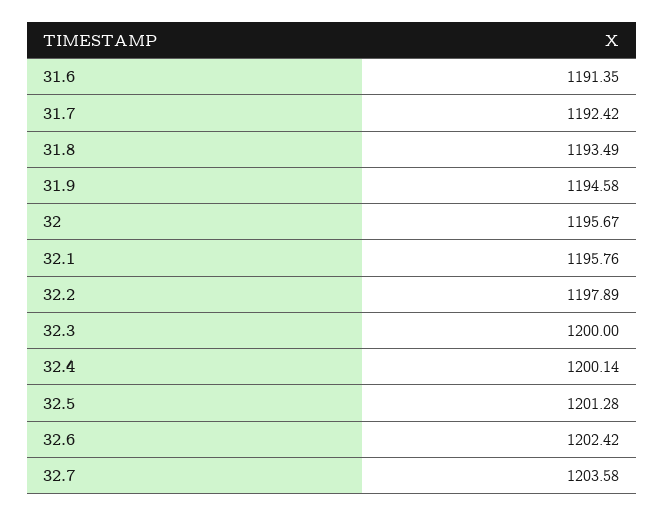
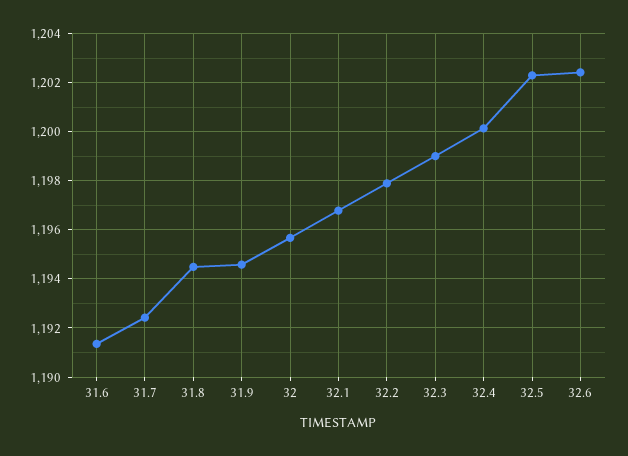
31.8: 1193.49 -> 1194.5
32.1: 1195.76 -> 1196.75
32.3: 1200 -> 1199
32.5: 1201.28 -> 1202.25
32.7: 1203.58 -> none

